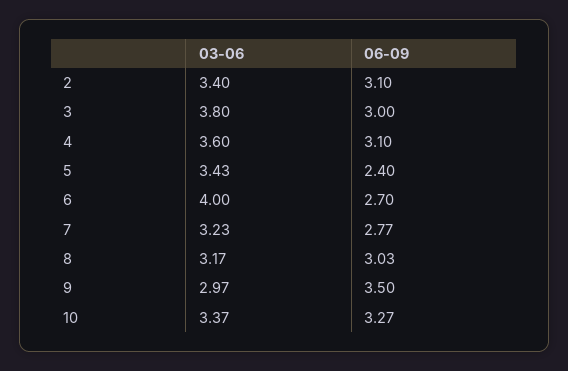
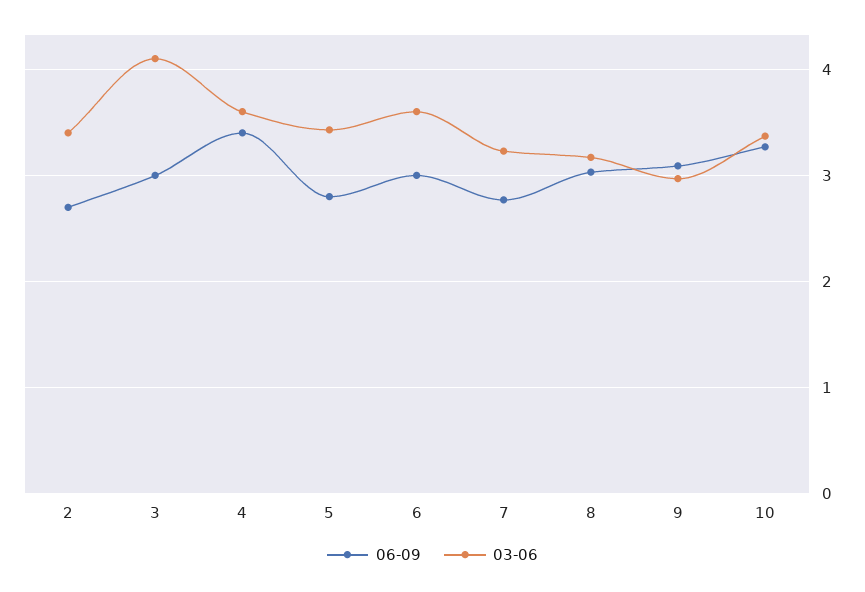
06-09, 2: 3.1 -> 2.7
03-06, 3: 3.8 -> 4.1
06-09, 4: 3.1 -> 3.4
06-09, 5: 2.4 -> 2.8
03-06, 6: 4 -> 3.6
06-09, 6: 2.7 -> 3
06-09, 9: 3.5 -> 3.1

